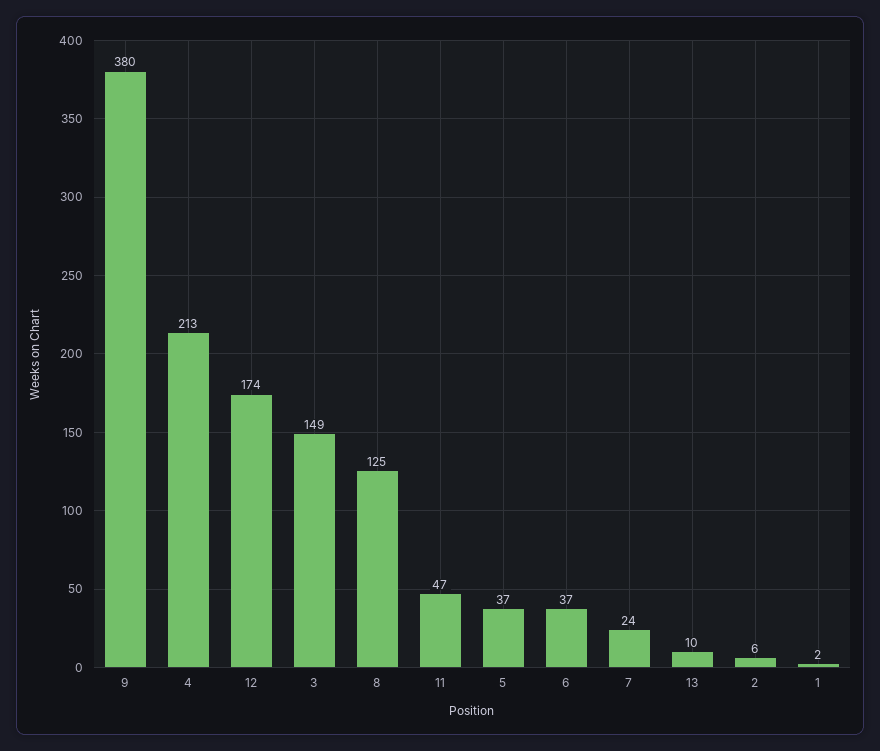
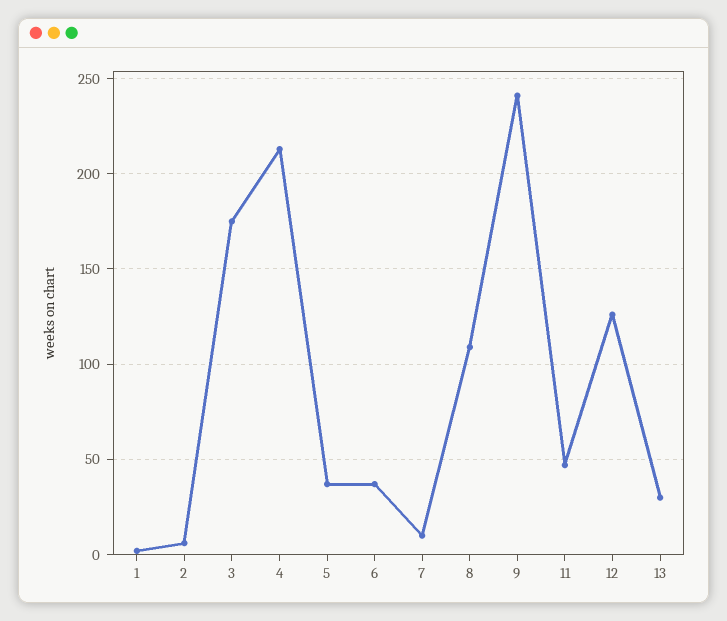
9: 380 -> 240
12: 174 -> 125
3: 149 -> 175
8: 125 -> 110
7: 24 -> 10
13: 10 -> 30

